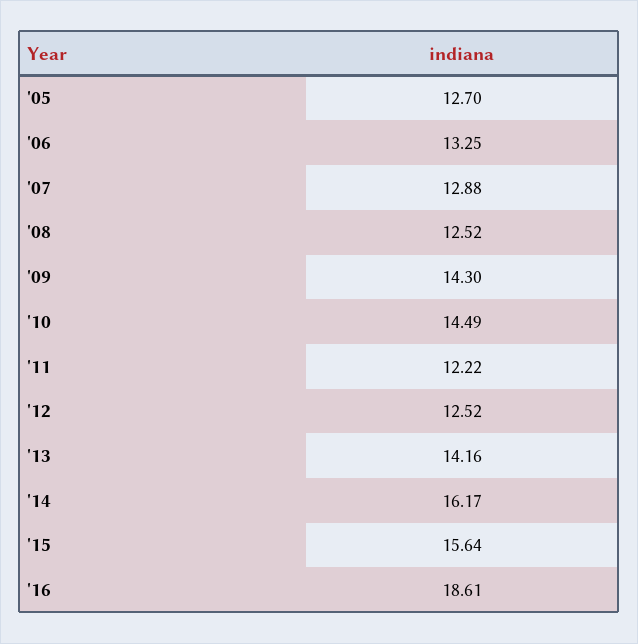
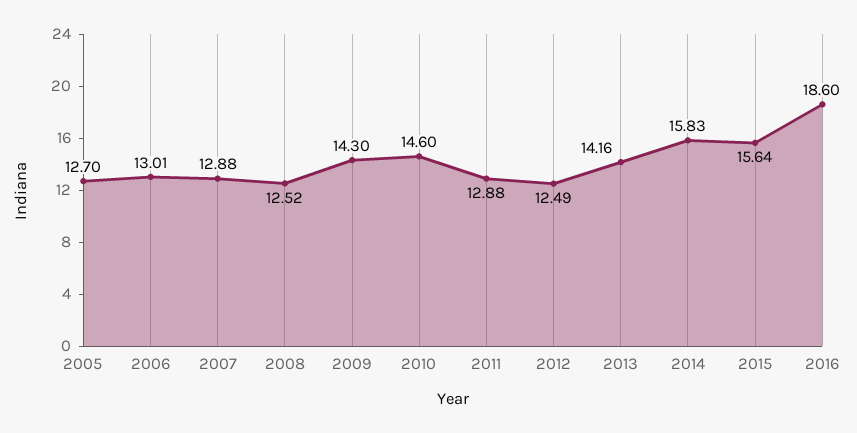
'06: 13.25 -> 13.01
'10: 14.49 -> 14.6
'11: 12.22 -> 12.88
'12: 12.52 -> 12.49
'14: 16.17 -> 15.83
'16: 18.61 -> 18.6

